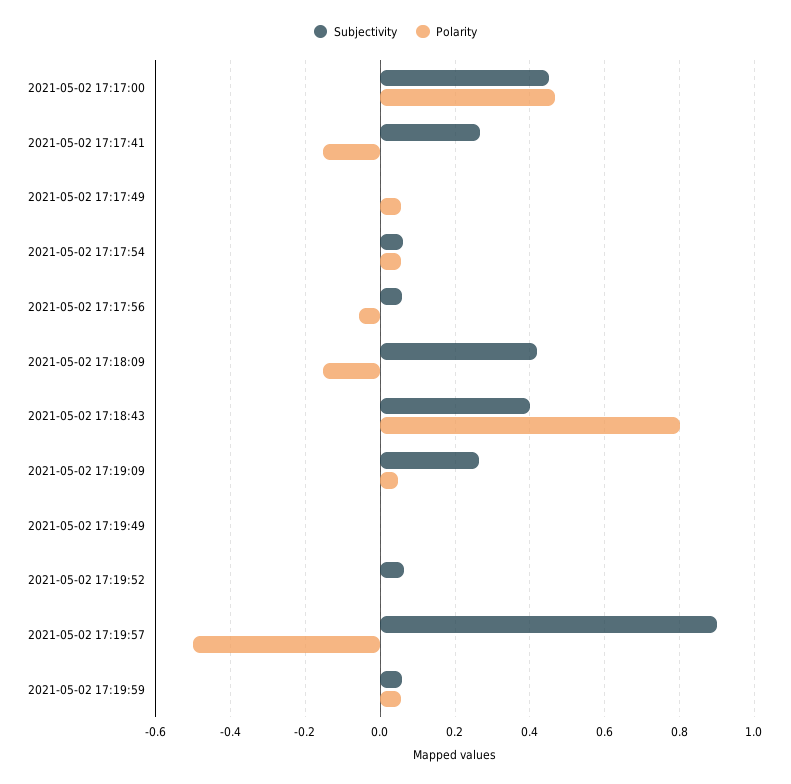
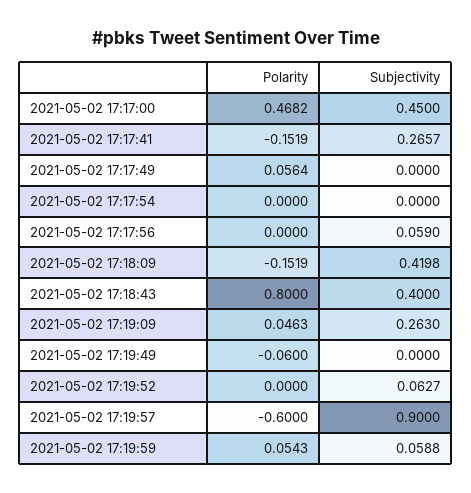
Subjectivity, 2021-05-02 17:17:54: 0.06 -> 0
Polarity, 2021-05-02 17:17:54: 0.06 -> 0
Polarity, 2021-05-02 17:17:56: -0.06 -> 0
Polarity, 2021-05-02 17:19:49: 0 -> -0.06
Polarity, 2021-05-02 17:19:57: -0.5 -> -0.6

